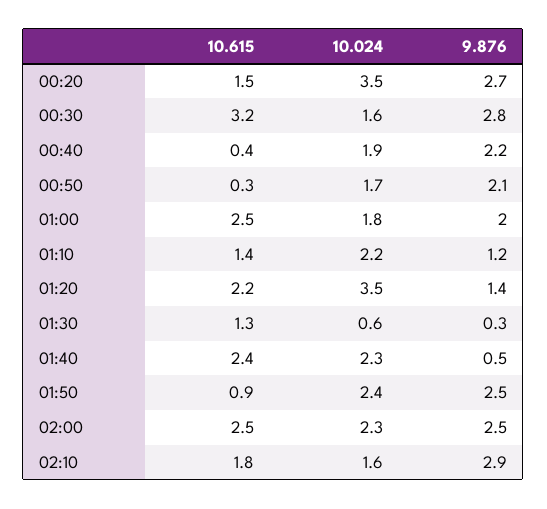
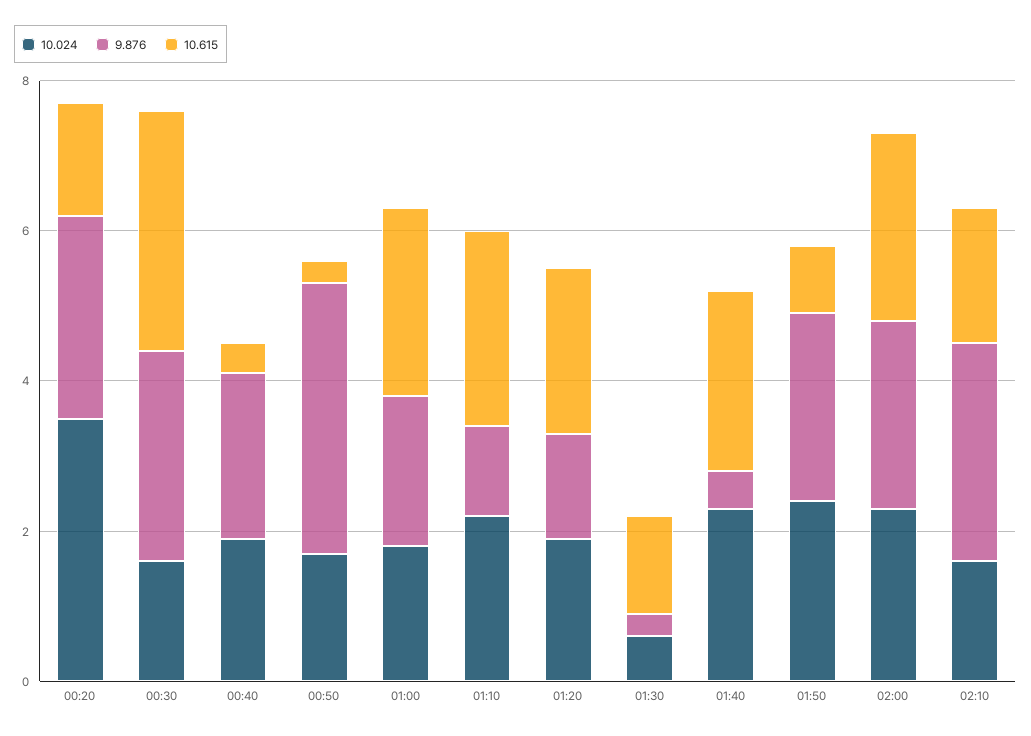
9.876, 00:50: 2.1 -> 3.5
10.615, 01:10: 1.4 -> 2.5
10.024, 01:20: 3.5 -> 2

